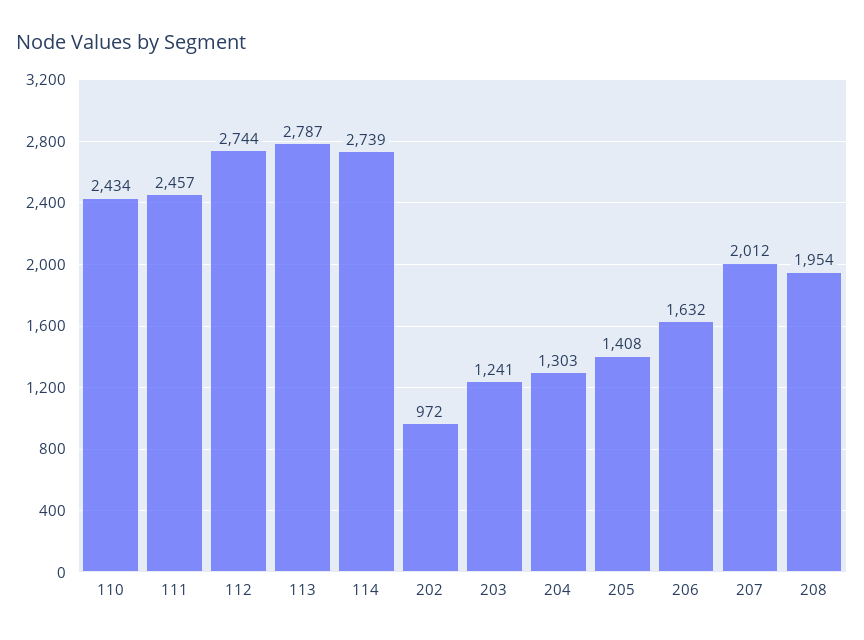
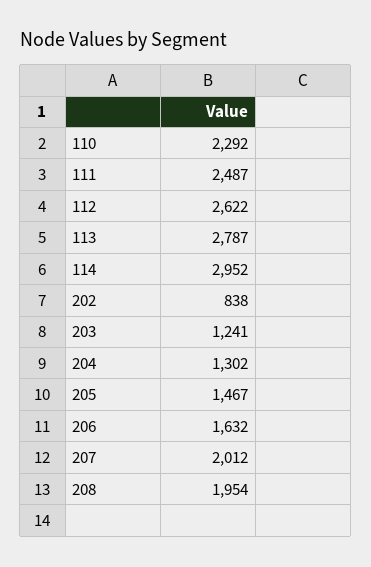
110: 2434 -> 2292
111: 2457 -> 2487
112: 2744 -> 2622
114: 2739 -> 2952
202: 972 -> 838
204: 1303 -> 1302
205: 1408 -> 1467

